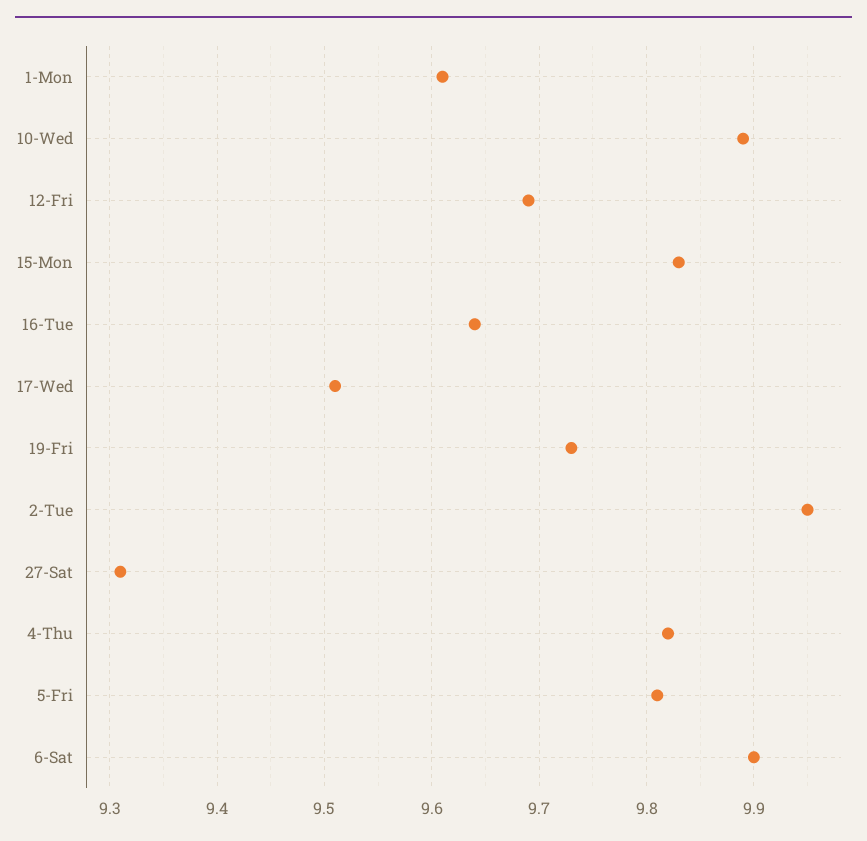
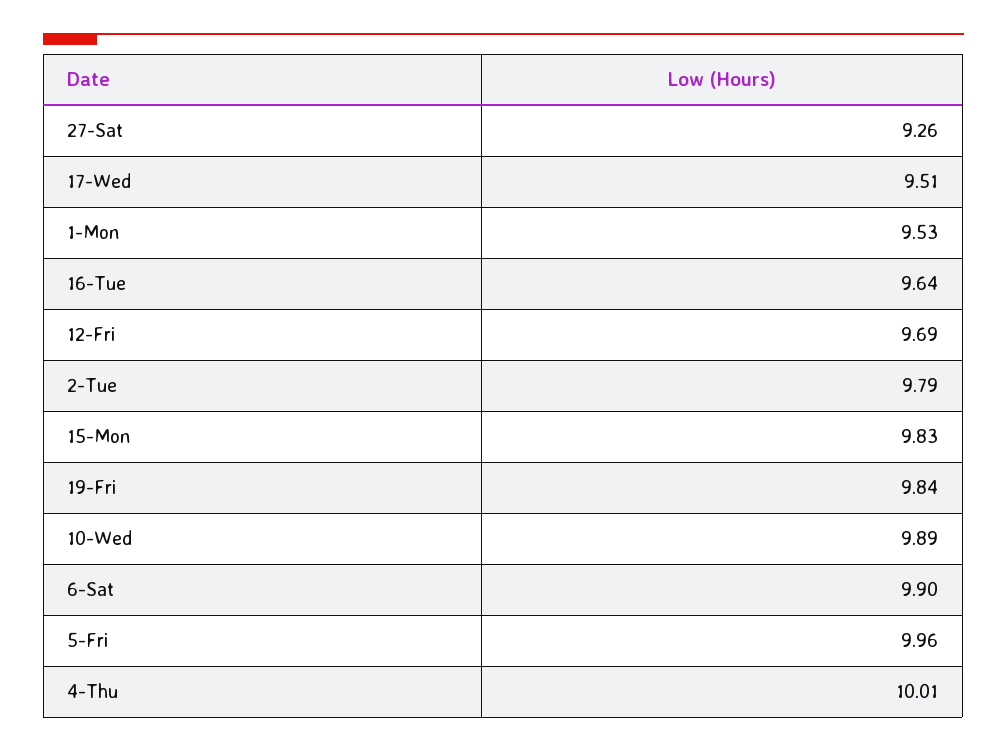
1-Mon: 9.61 -> 9.53
19-Fri: 9.73 -> 9.84
2-Tue: 9.95 -> 9.79
27-Sat: 9.31 -> 9.26
4-Thu: 9.82 -> 10.01
5-Fri: 9.81 -> 9.96

